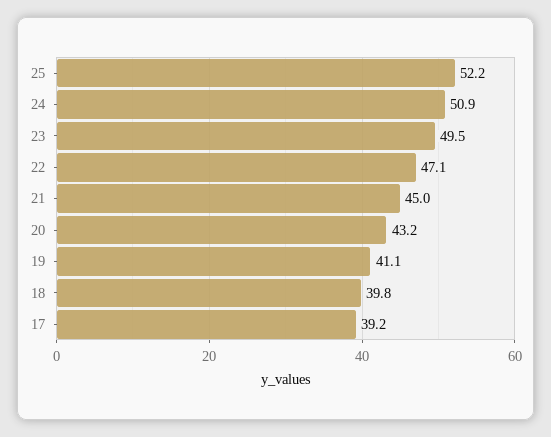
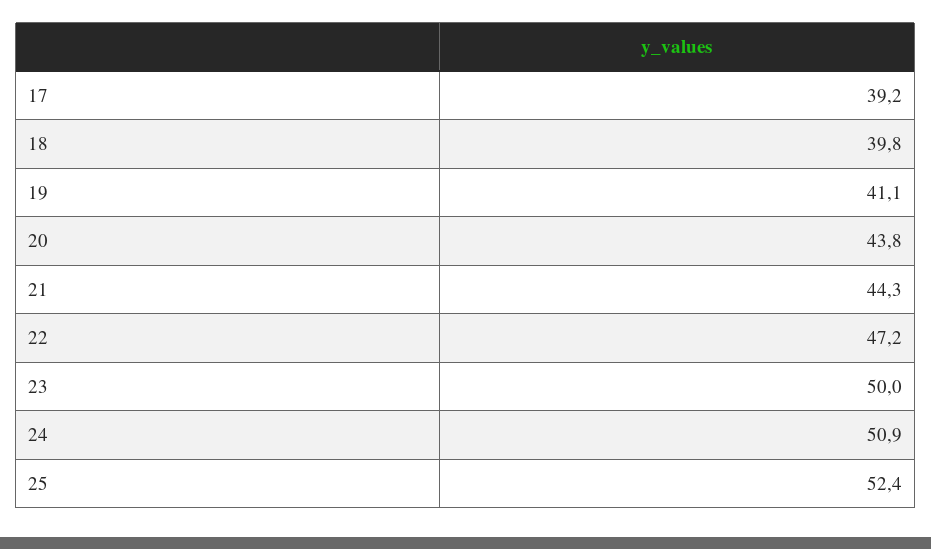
25: 52.2 -> 52.4
23: 49.5 -> 50
22: 47.1 -> 47.2
21: 45 -> 44.3
20: 43.2 -> 43.8

